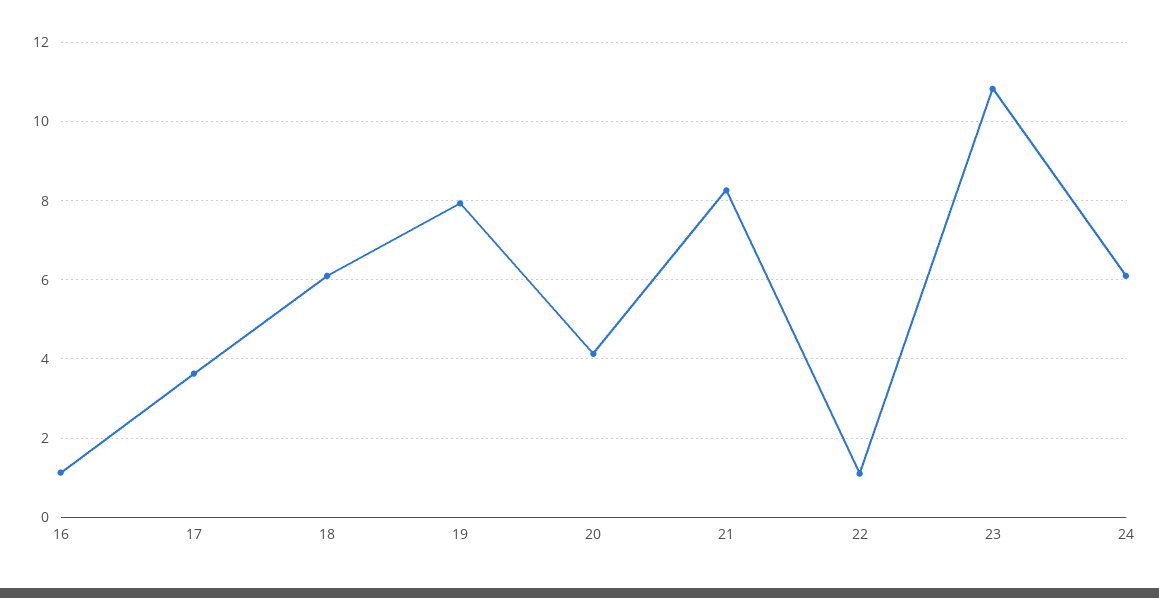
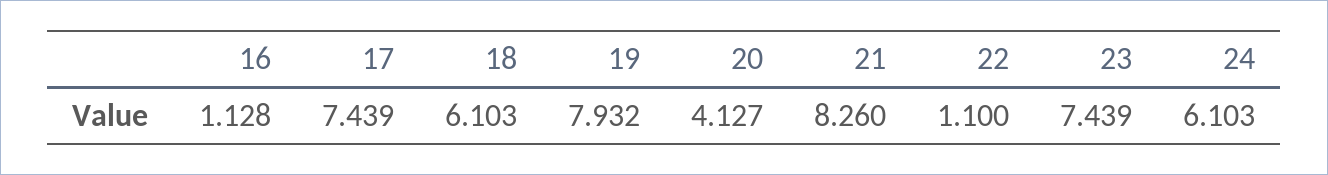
17: 3.6 -> 7.439
23: 10.8 -> 7.439

